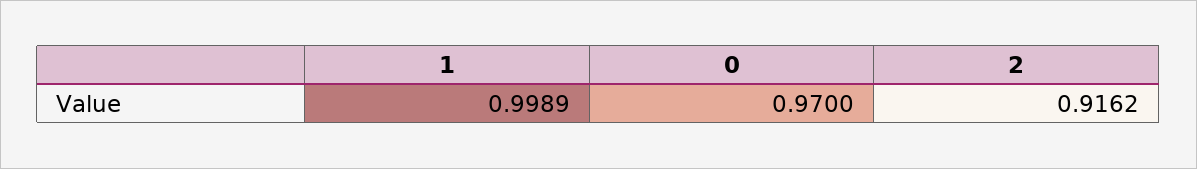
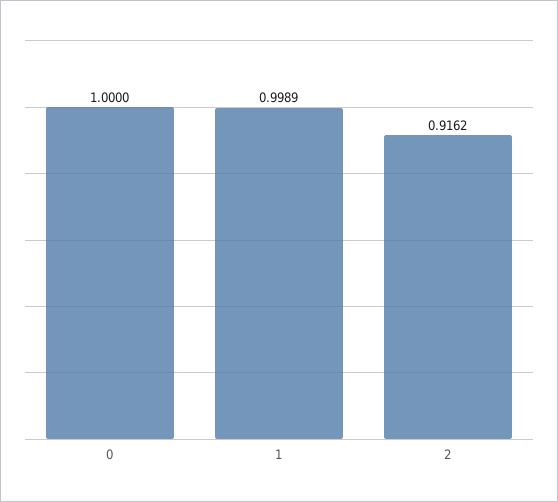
0: 0.97 -> 1

